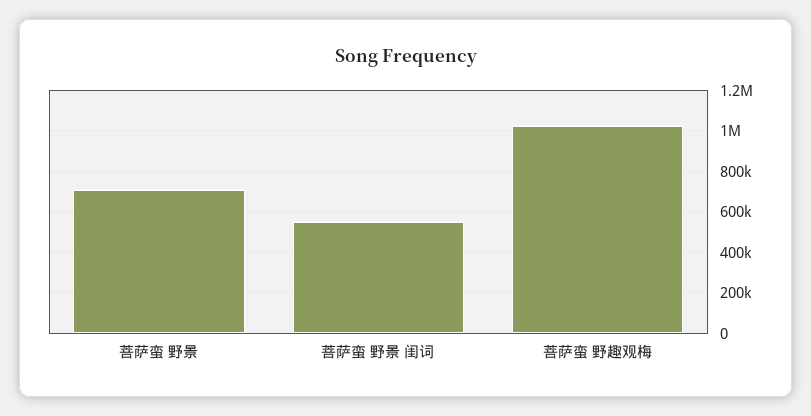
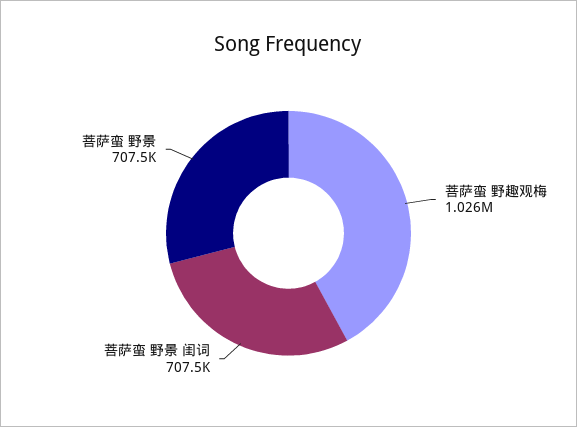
菩萨蛮 野景 闺词: 550000 -> 707500

